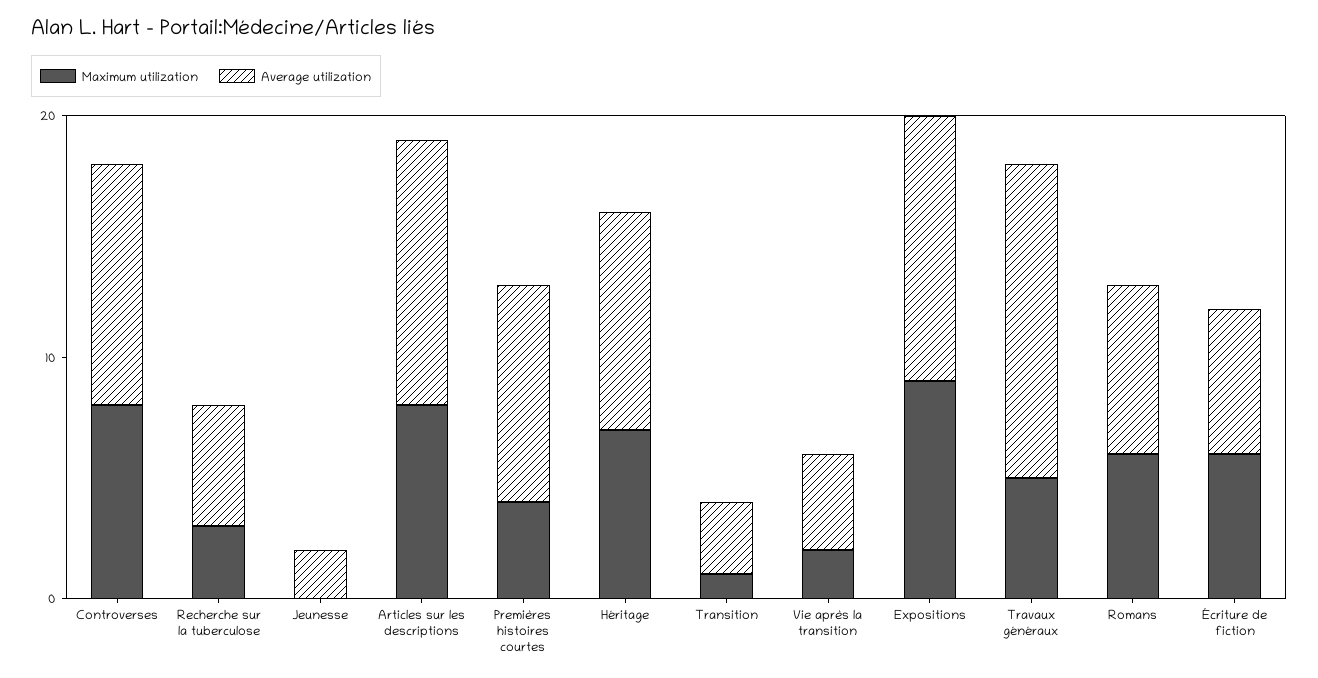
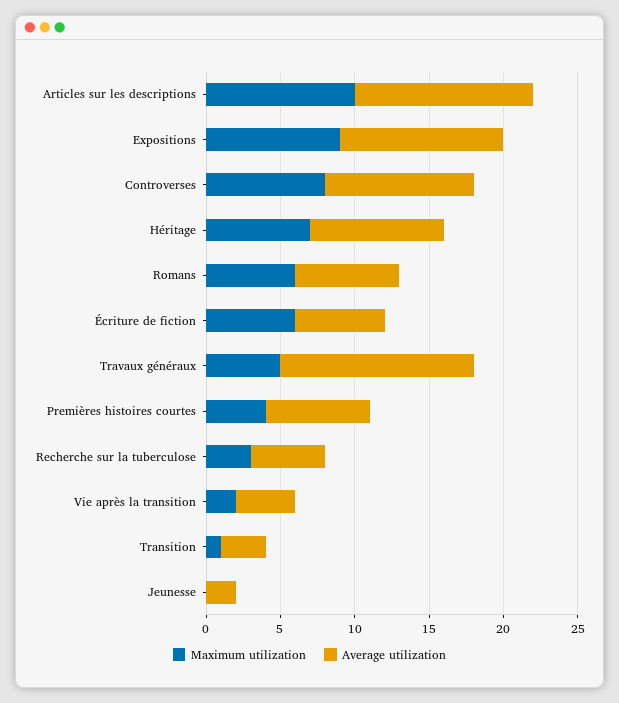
Maximum utilization, Articles sur les descriptions: 8 -> 10
Average utilization, Articles sur les descriptions: 11 -> 12
Average utilization, Premières histoires courtes: 9 -> 7

